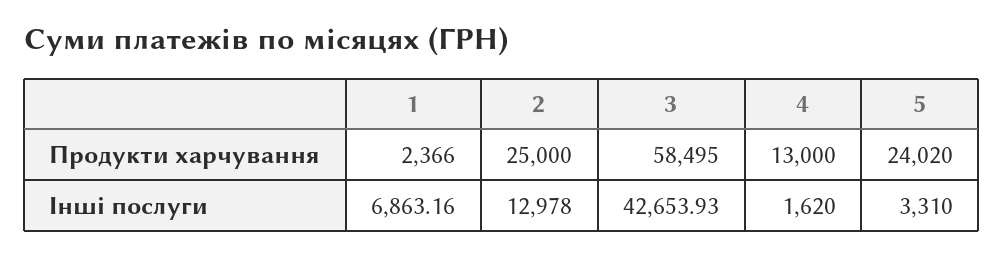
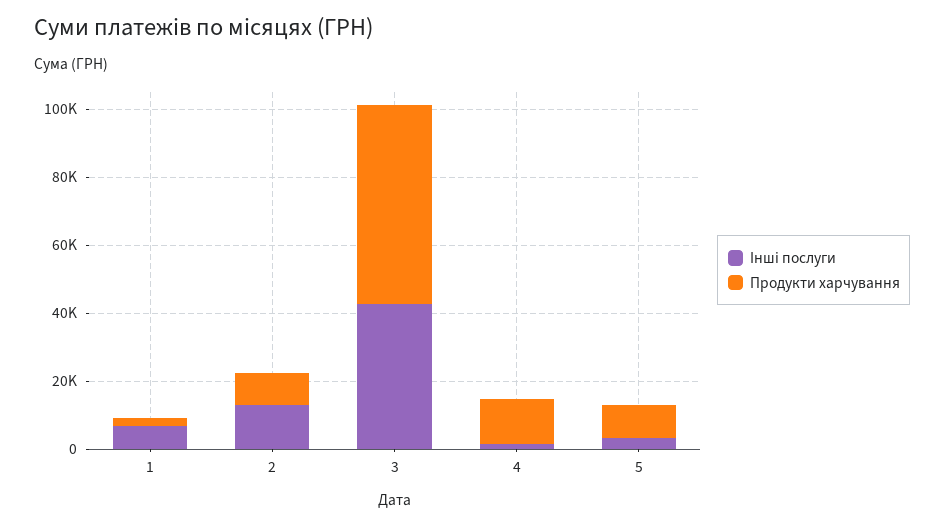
Продукти харчування, 2: 25000 -> 10000
Продукти харчування, 5: 24020 -> 10000

